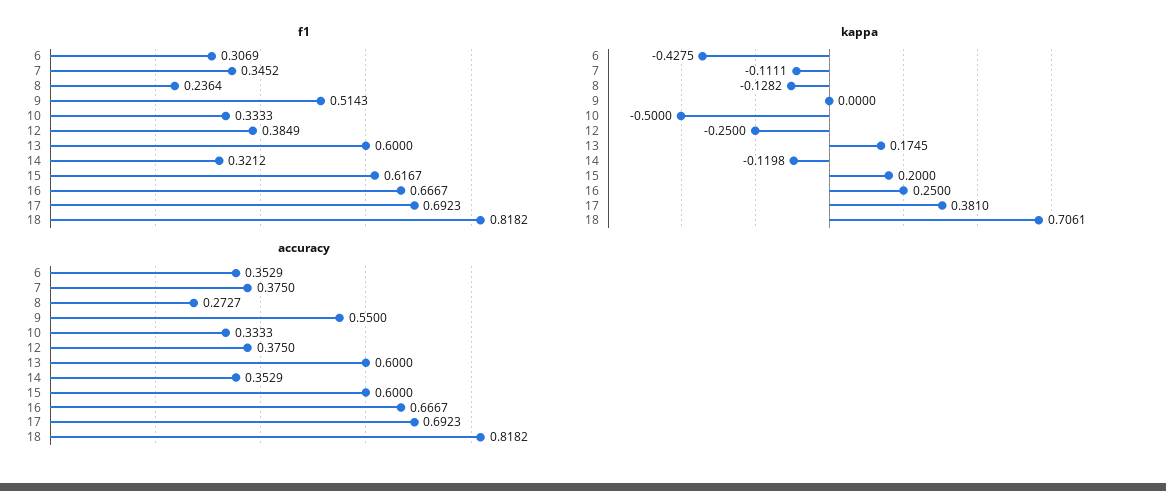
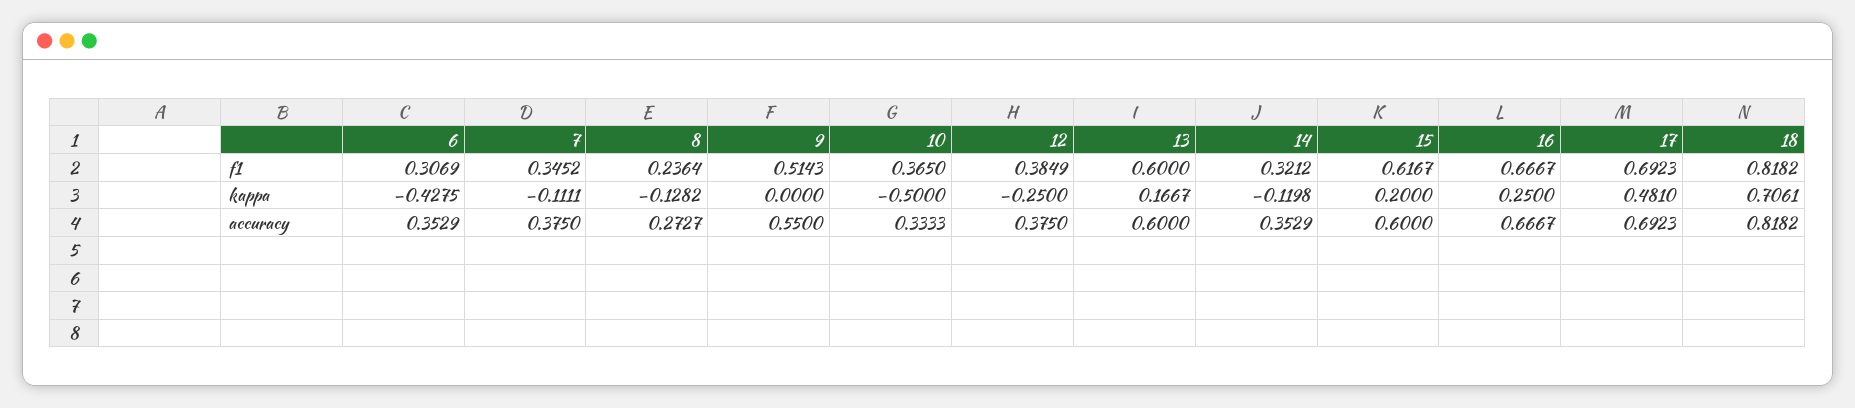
f1, 10: 0.3333 -> 0.365
kappa, 13: 0.1745 -> 0.1667
kappa, 17: 0.381 -> 0.481

